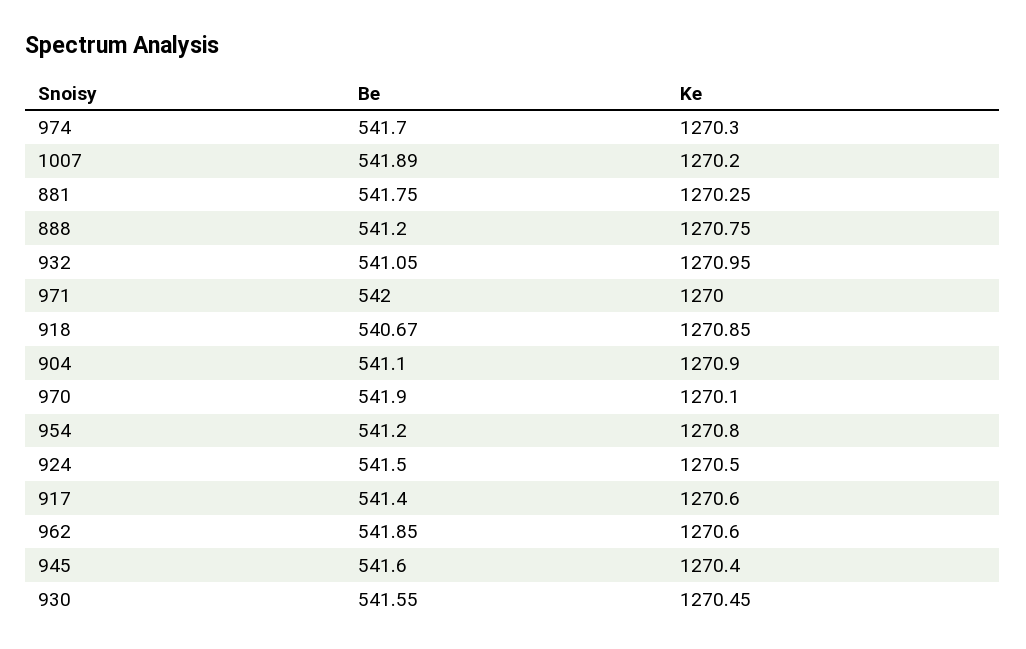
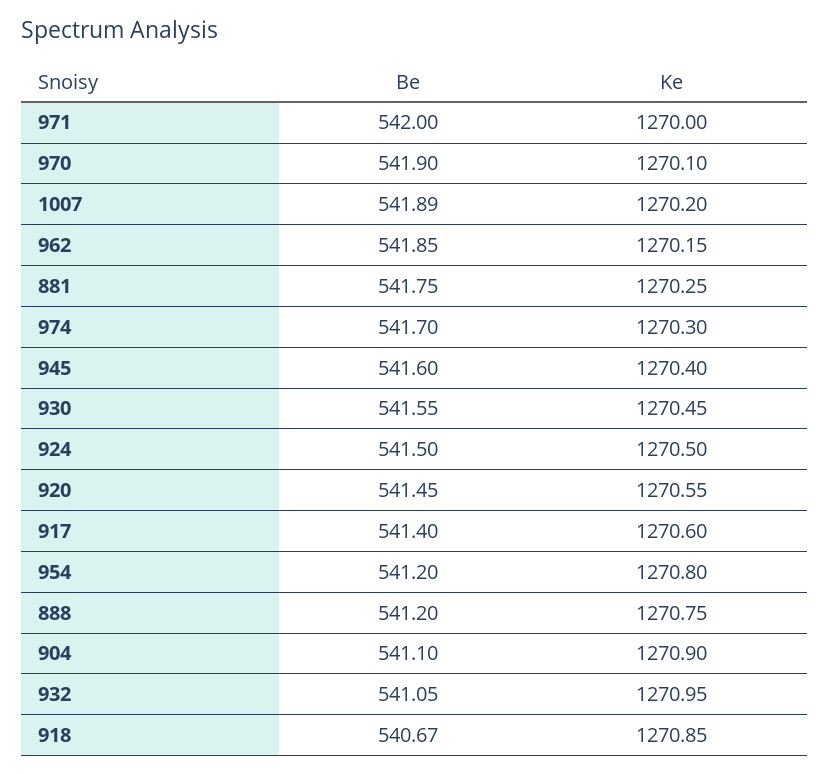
Ke, 962: 1270.6 -> 1270.15
Be, 920: none -> 541.45
Ke, 920: none -> 1270.55

